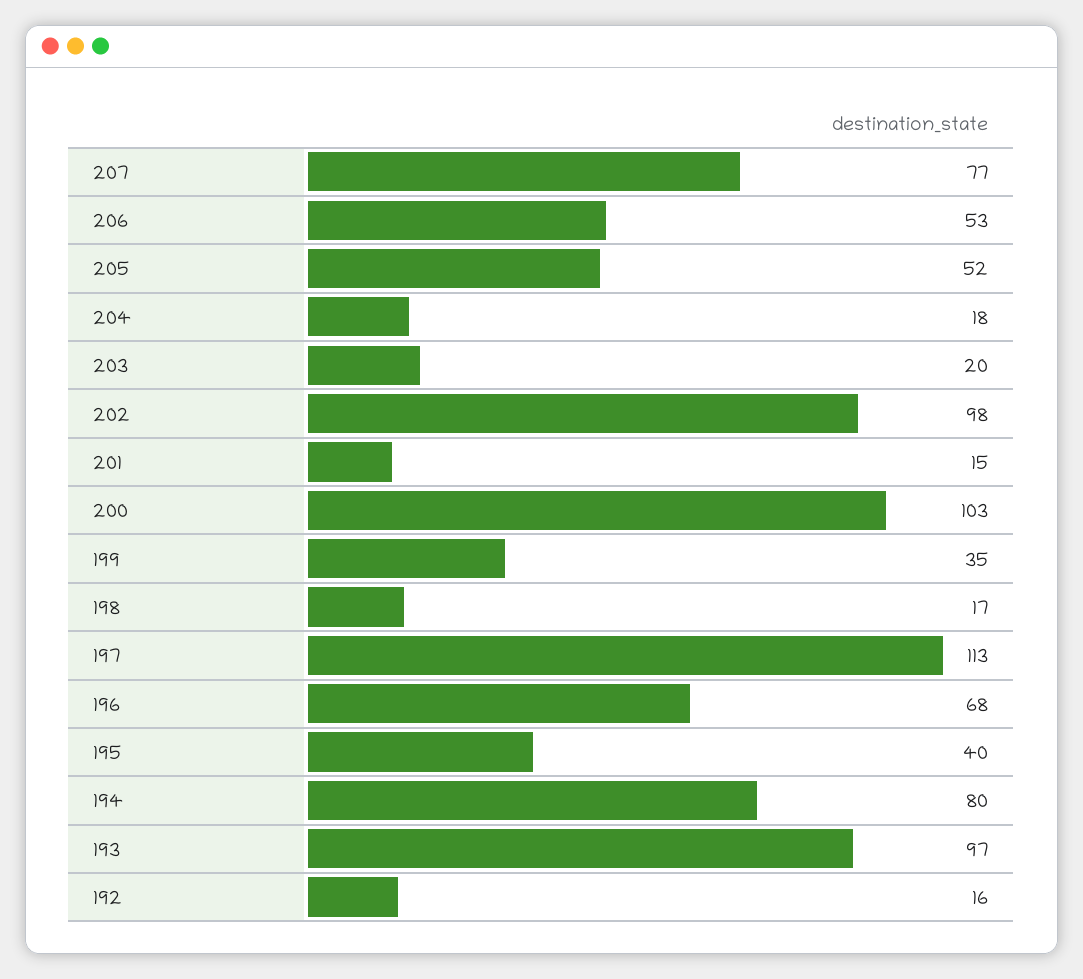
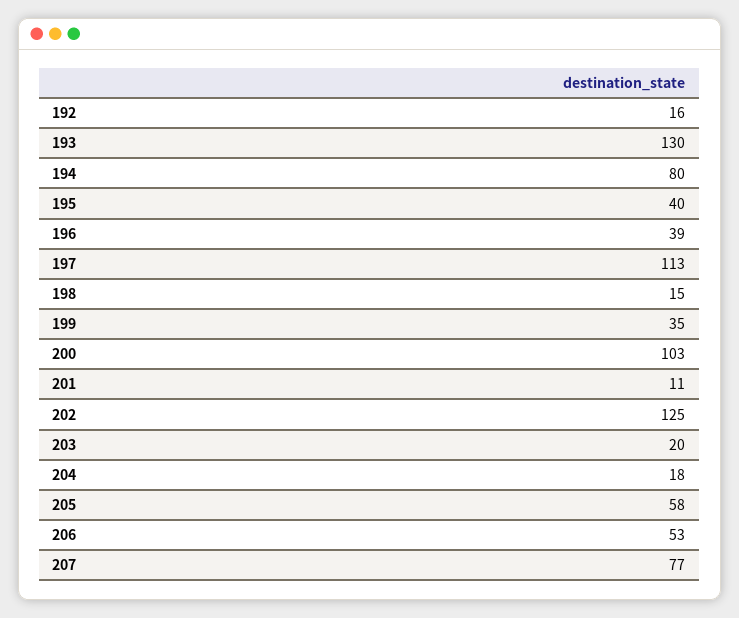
205: 52 -> 58
202: 98 -> 125
201: 15 -> 11
198: 17 -> 15
196: 68 -> 39
193: 97 -> 130

